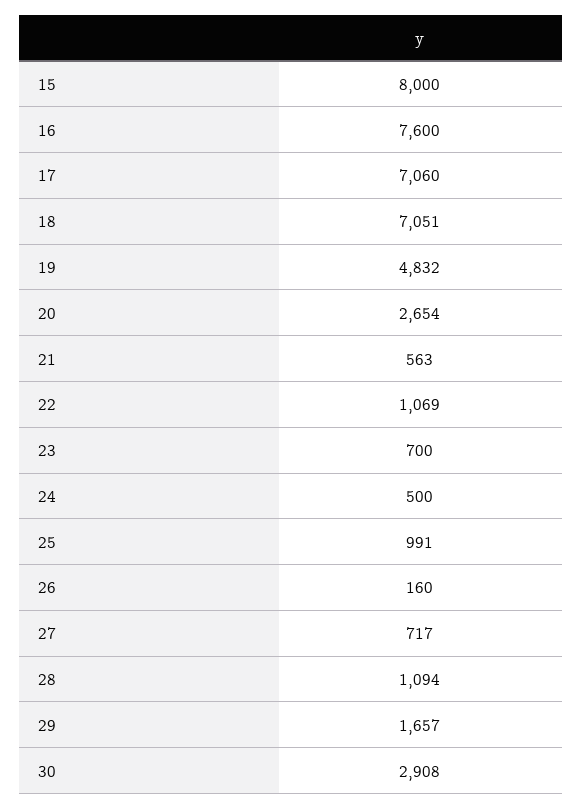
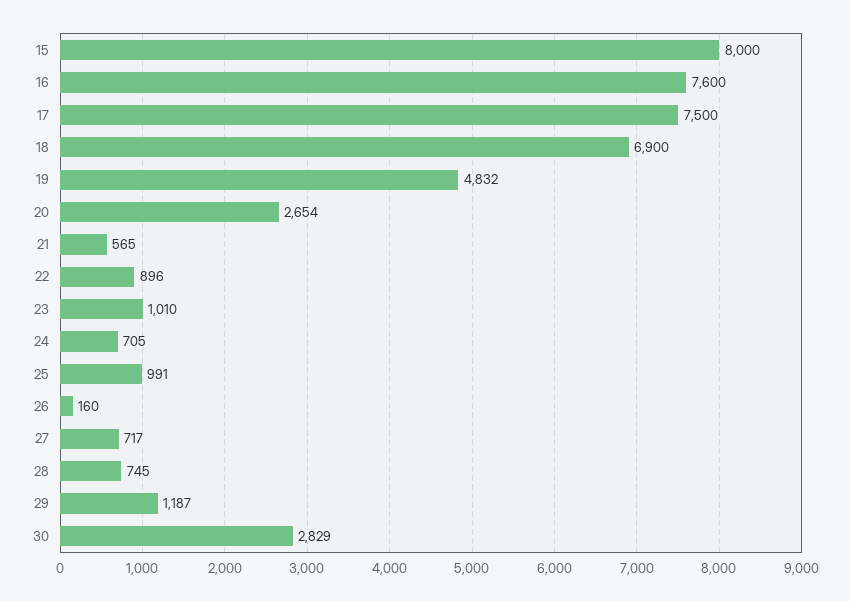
17: 7060 -> 7500
18: 7051 -> 6900
21: 563 -> 565
22: 1069 -> 896
23: 700 -> 1010
24: 500 -> 705
28: 1094 -> 745
29: 1657 -> 1187
30: 2908 -> 2829

